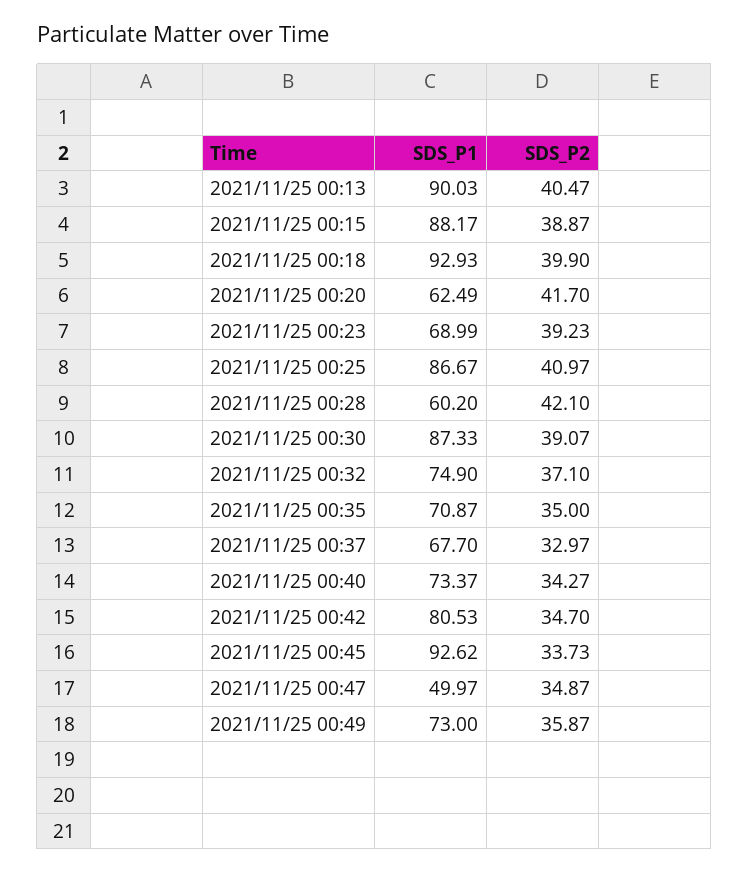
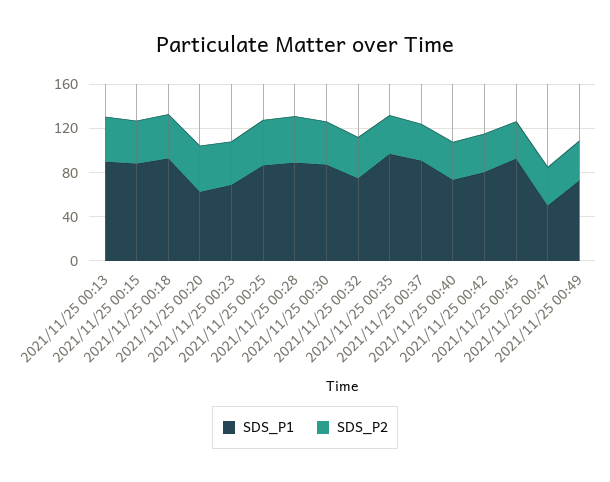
SDS_P1, 2021/11/25 00:28: 60.2 -> 90
SDS_P1, 2021/11/25 00:35: 70.87 -> 100
SDS_P1, 2021/11/25 00:37: 67.7 -> 90

